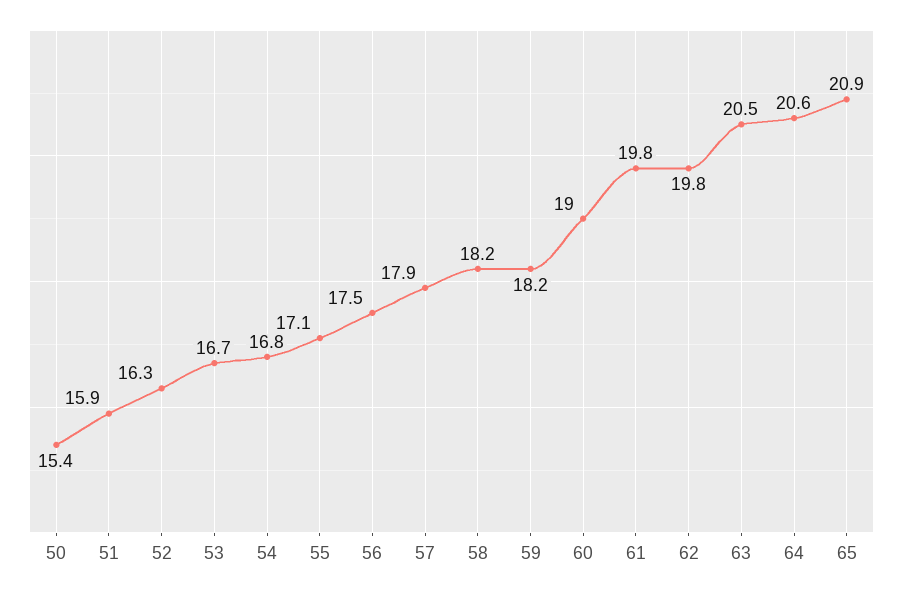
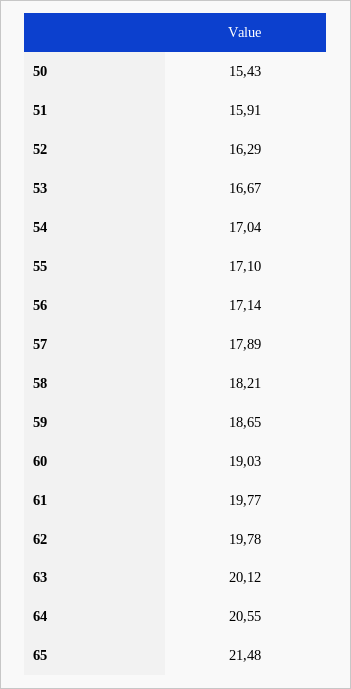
54: 16.8 -> 17.04
56: 17.5 -> 17.14
59: 18.2 -> 18.65
63: 20.5 -> 20.12
65: 20.9 -> 21.48

